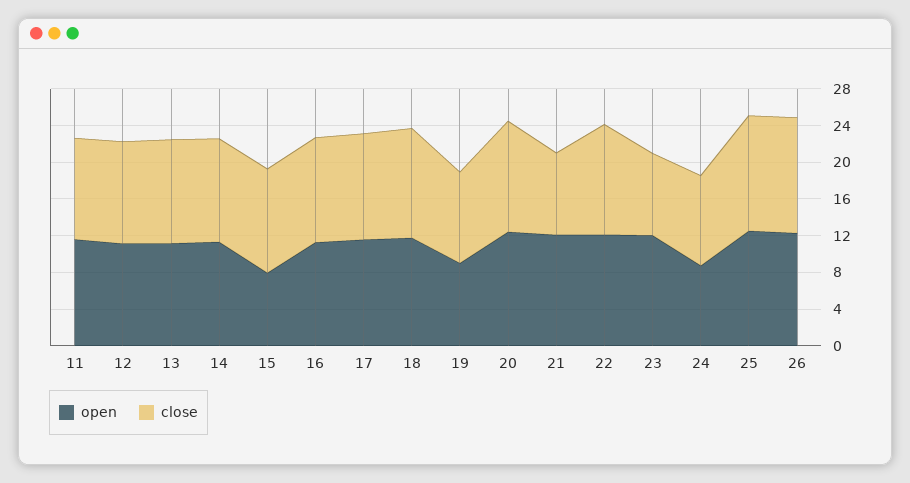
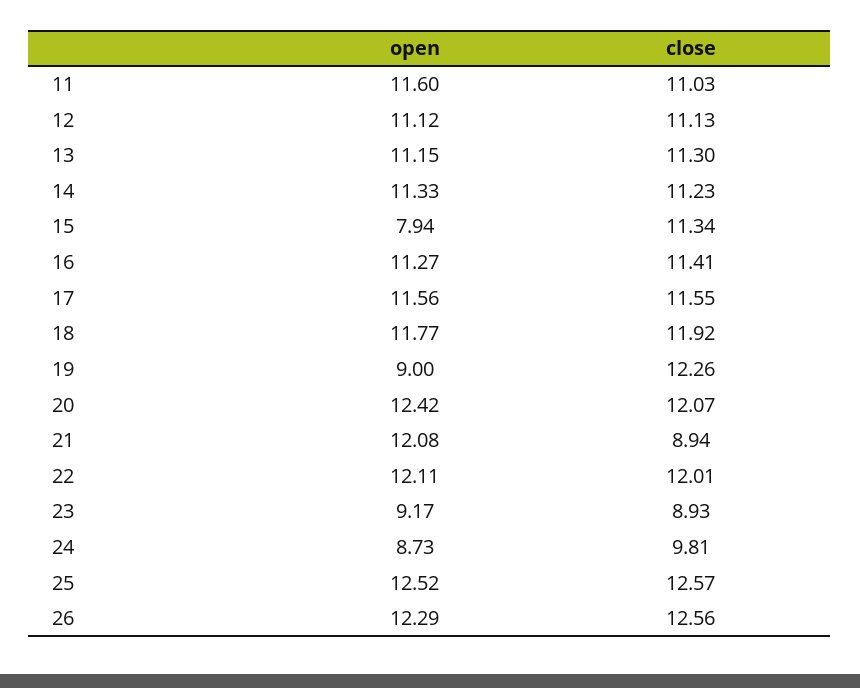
close, 19: 10 -> 12.26
open, 23: 12 -> 9.17

